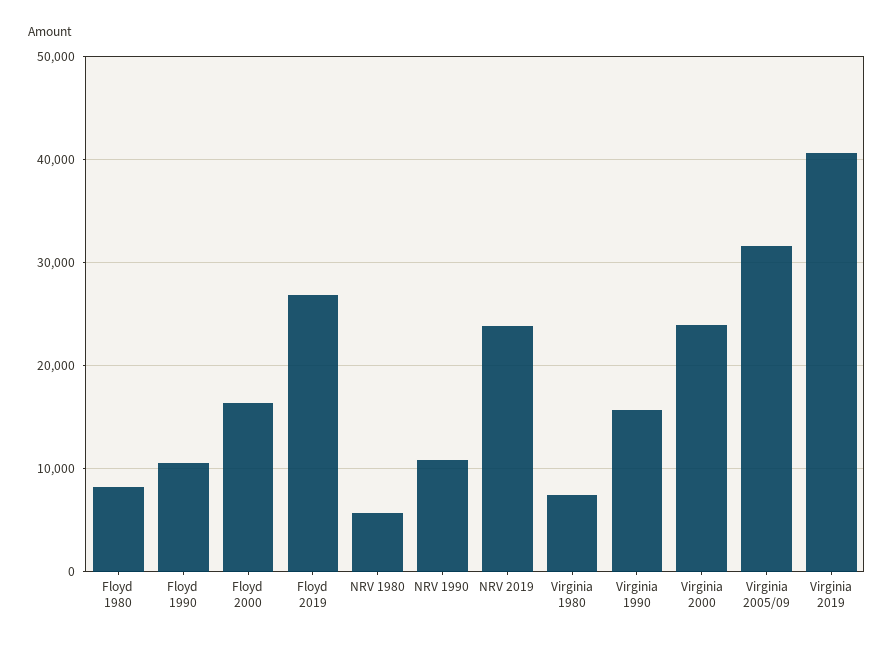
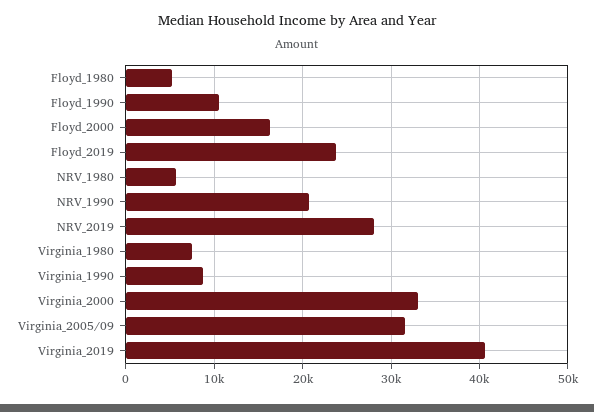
Floyd 1980: 8000 -> 5000
Floyd 2019: 27000 -> 24000
NRV 1990: 11000 -> 21000
NRV 2019: 24000 -> 28000
Virginia 1990: 16000 -> 9000
Virginia 2000: 24000 -> 33000

